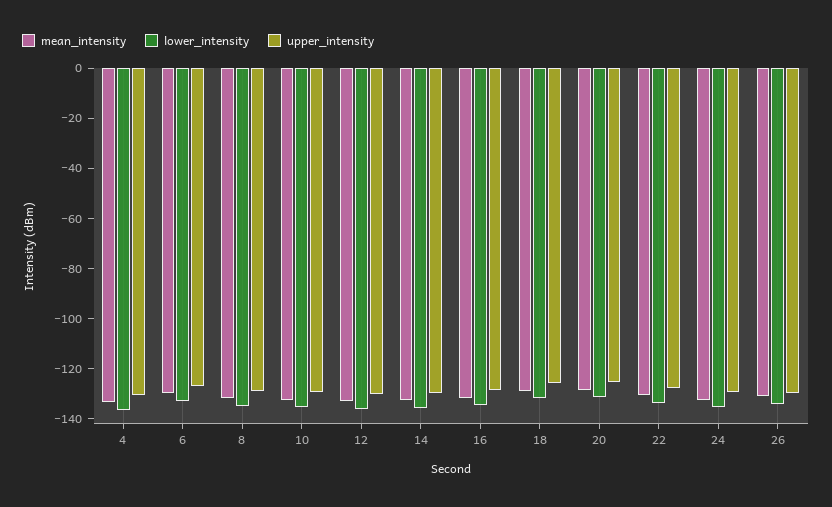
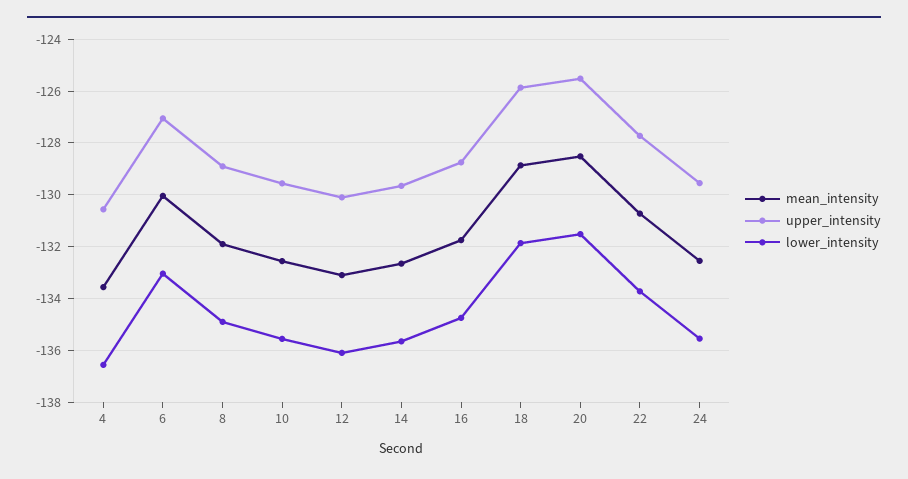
mean_intensity, 26: -130 -> none
lower_intensity, 26: -135 -> none
upper_intensity, 26: -130 -> none

